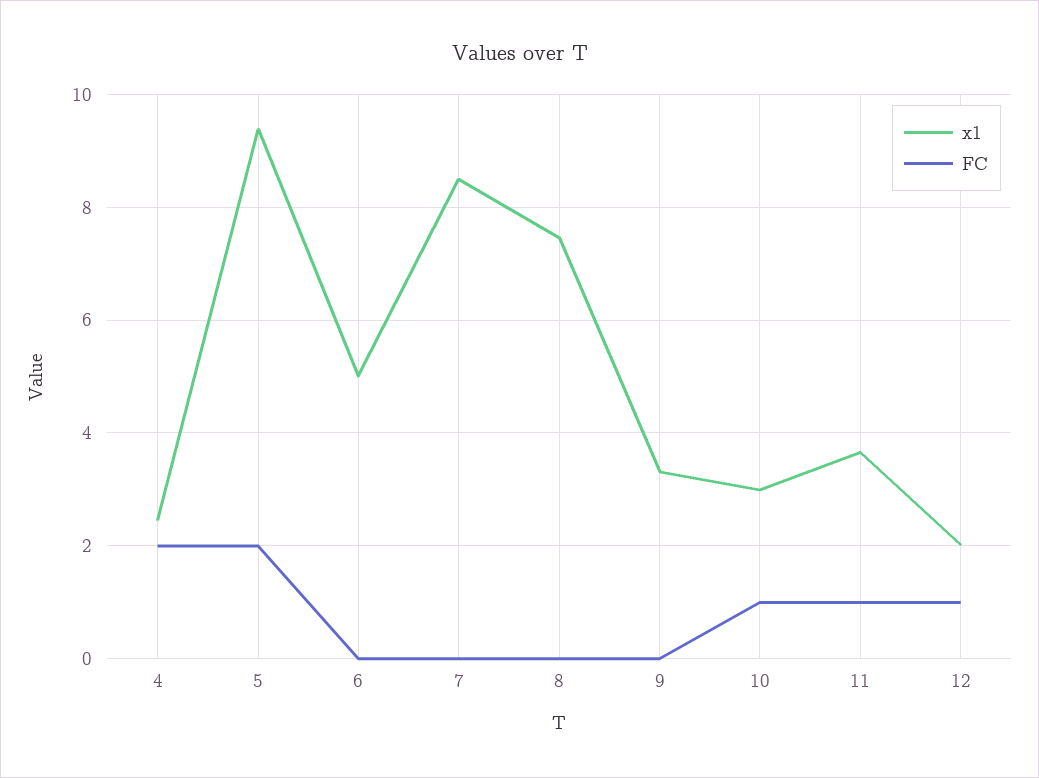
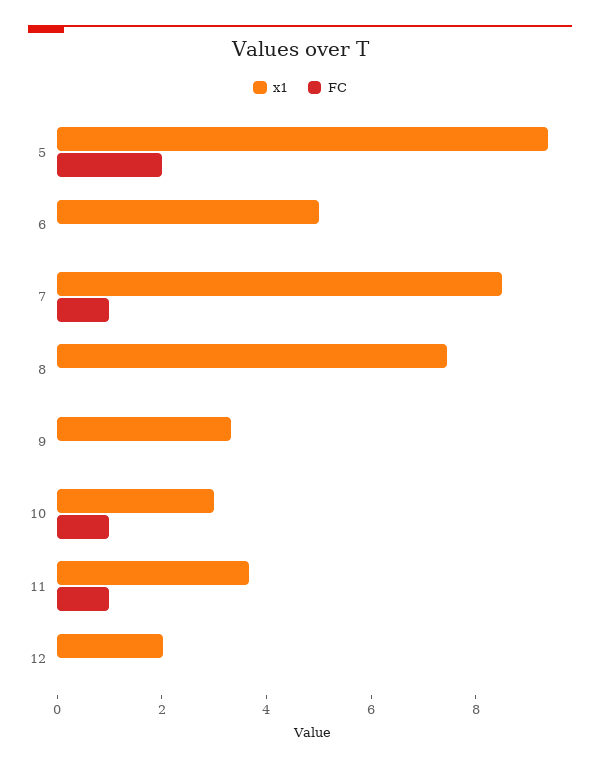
x1, 4: 2.4 -> none
FC, 4: 2 -> none
FC, 7: 0 -> 1
FC, 12: 1 -> 0

